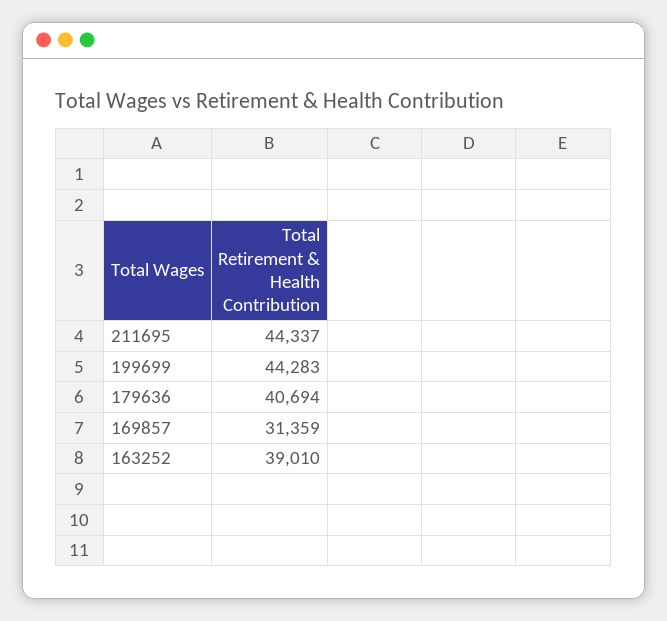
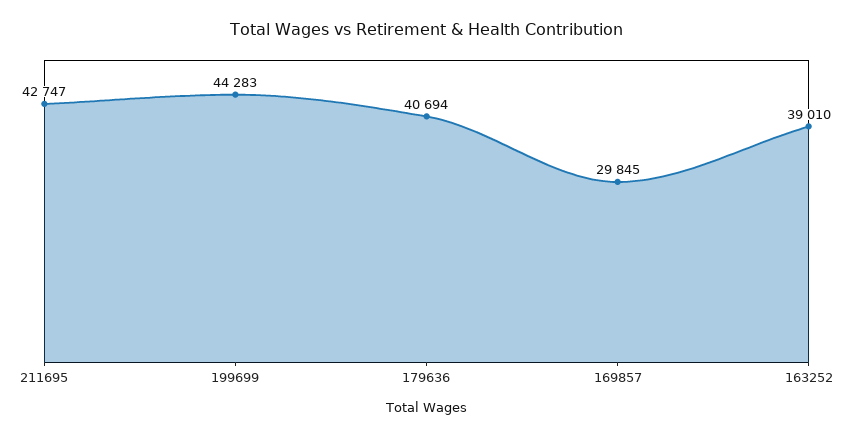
211695: 44337 -> 42747
169857: 31359 -> 29845

